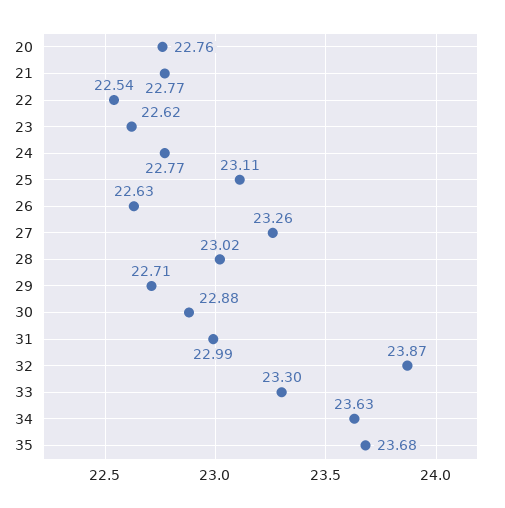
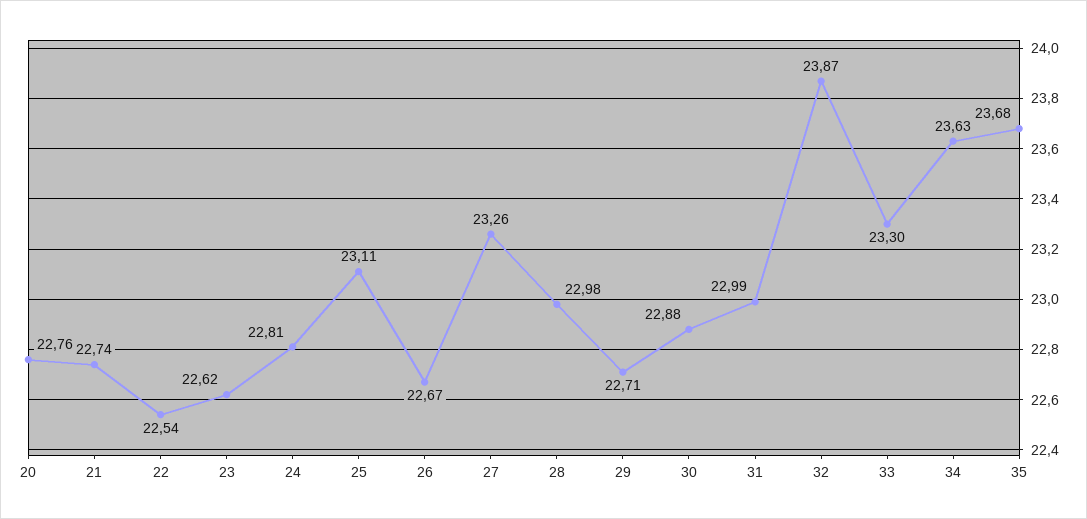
21: 22.77 -> 22.74
24: 22.77 -> 22.81
26: 22.63 -> 22.67
28: 23.02 -> 22.98

